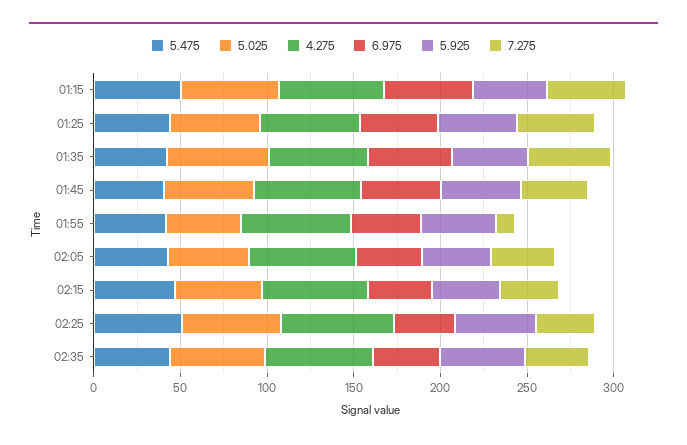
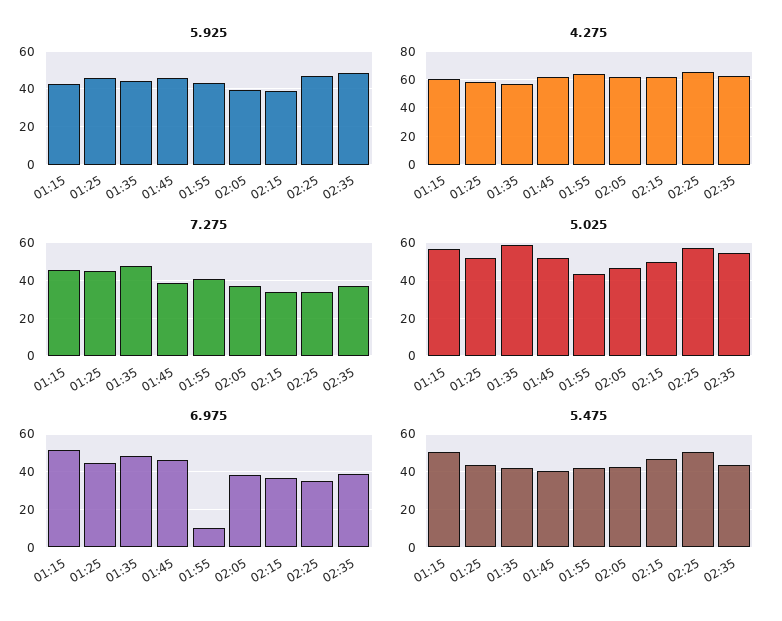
6.975, 01:55: 40 -> 10
7.275, 01:55: 10 -> 40

